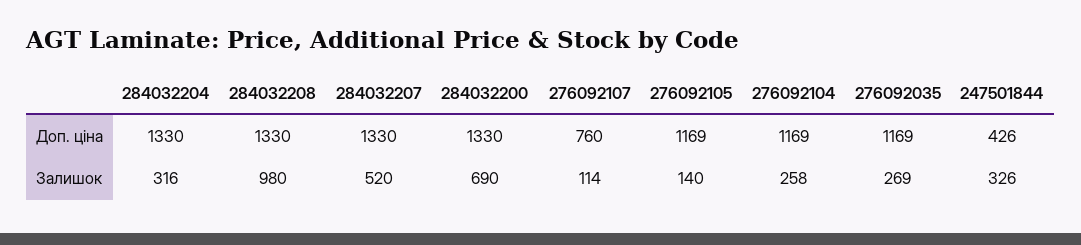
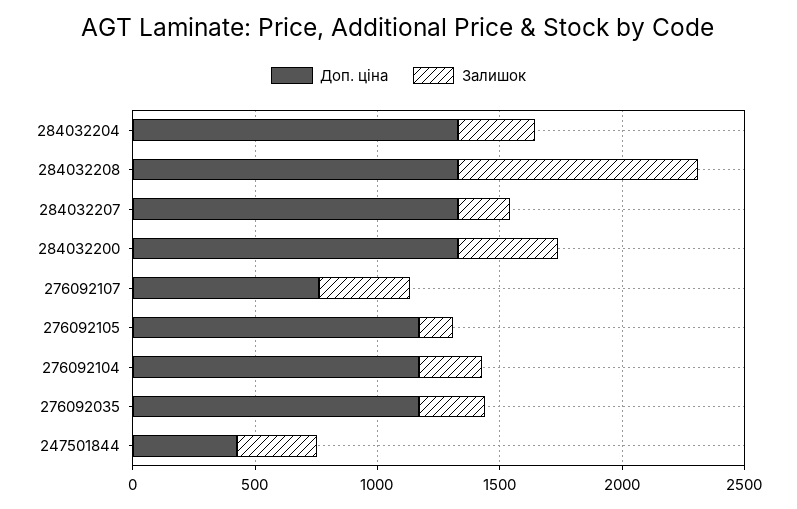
Залишок, 284032207: 520 -> 200
Залишок, 284032200: 690 -> 400
Залишок, 276092107: 114 -> 400

